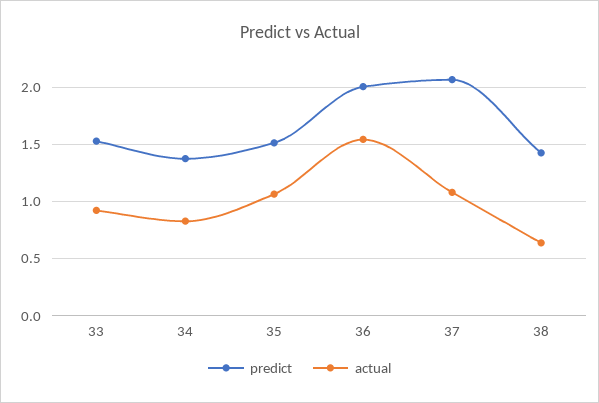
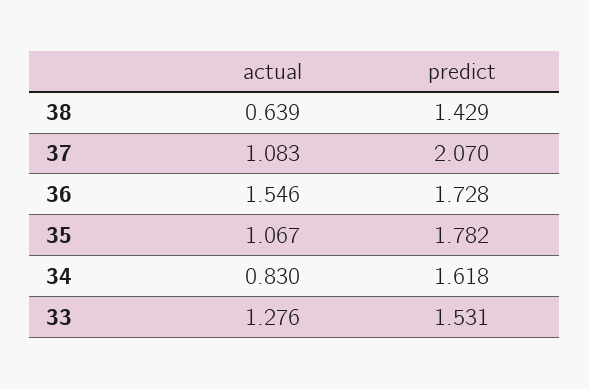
actual, 33: 0.9 -> 1.276
predict, 34: 1.4 -> 1.618
predict, 35: 1.5 -> 1.782
predict, 36: 2 -> 1.728

